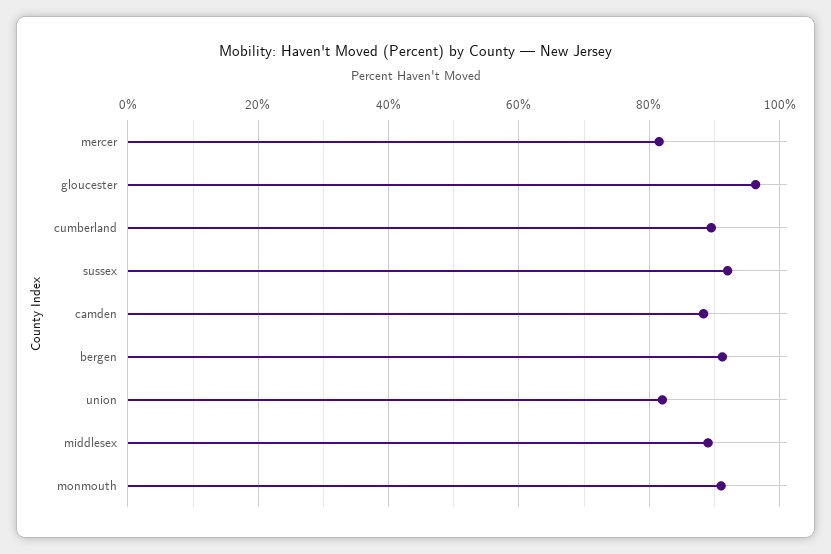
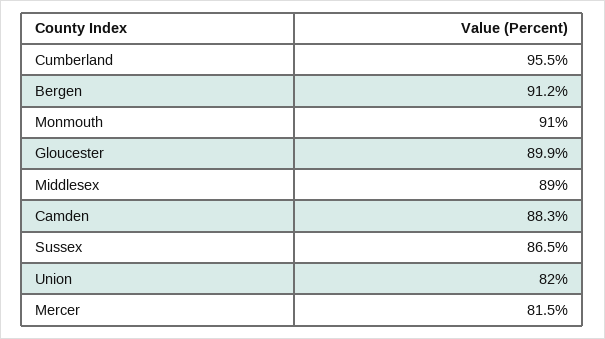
gloucester: 96 -> 89.9
cumberland: 90 -> 95.5
sussex: 92 -> 86.5

